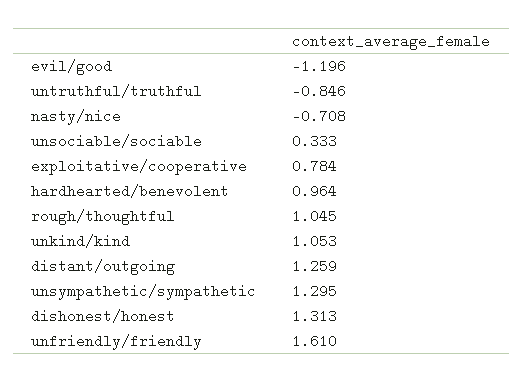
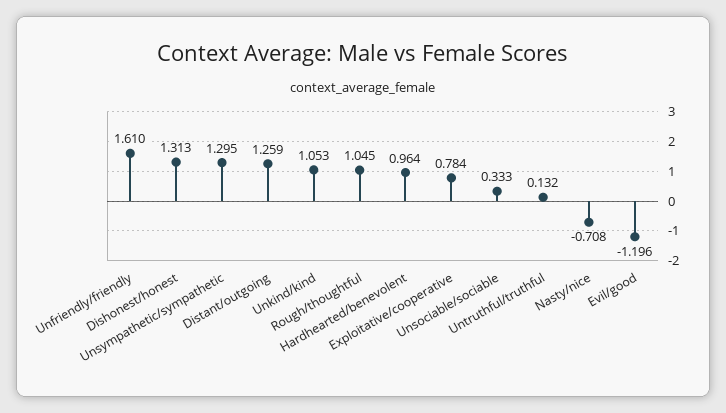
untruthful/truthful: -0.846 -> 0.132

